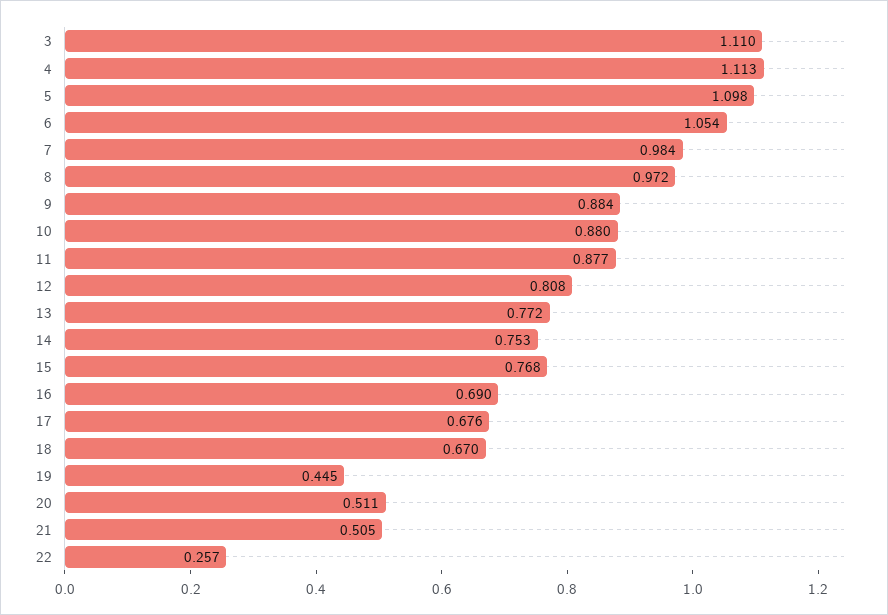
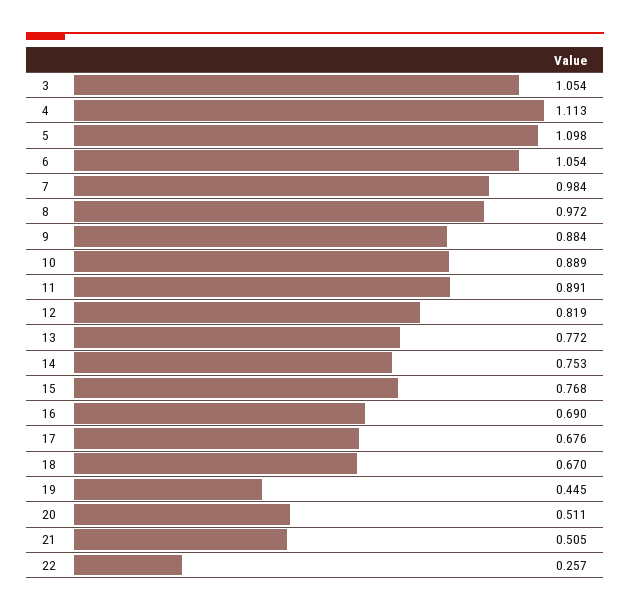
3: 1.11 -> 1.054
10: 0.88 -> 0.889
11: 0.877 -> 0.891
12: 0.808 -> 0.819

